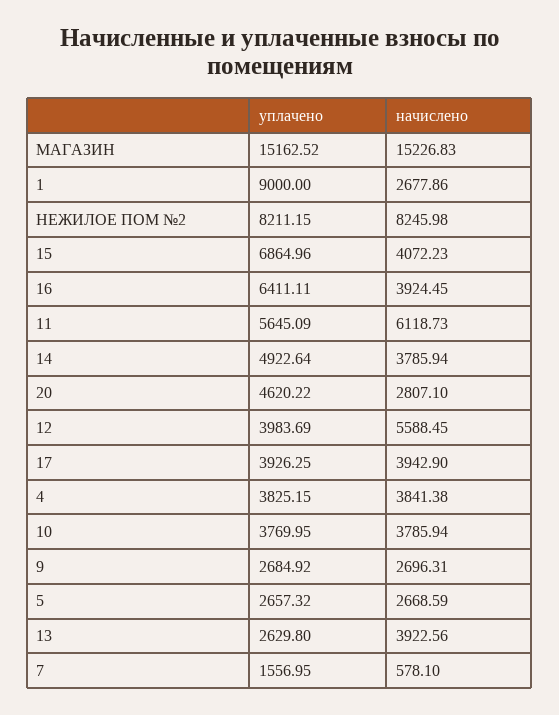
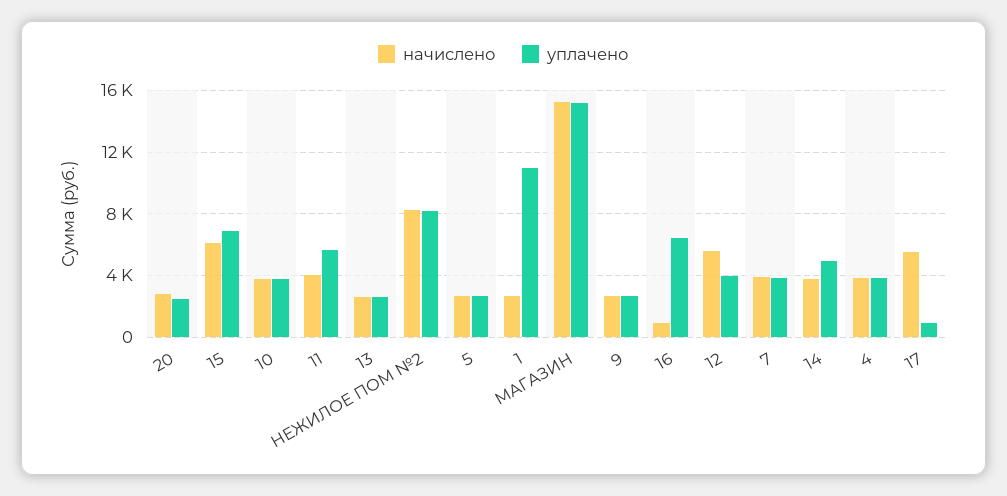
уплачено, 1: 9000 -> 11000
начислено, 15: 4072.23 -> 6000
начислено, 16: 3924.45 -> 1000
начислено, 11: 6118.73 -> 4000
уплачено, 20: 4620.22 -> 2500
уплачено, 17: 3926.25 -> 1000
начислено, 17: 3942.9 -> 5500
начислено, 13: 3922.56 -> 2500
уплачено, 7: 1556.95 -> 4000
начислено, 7: 578.1 -> 4000

